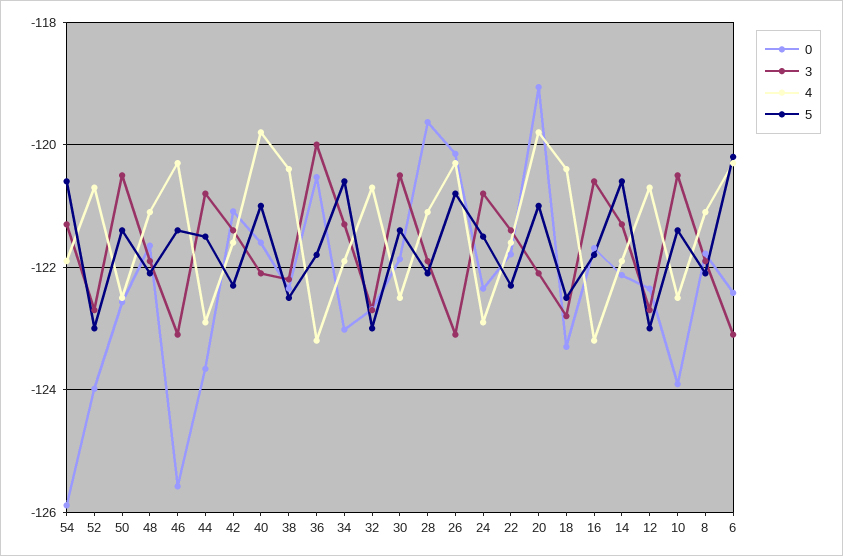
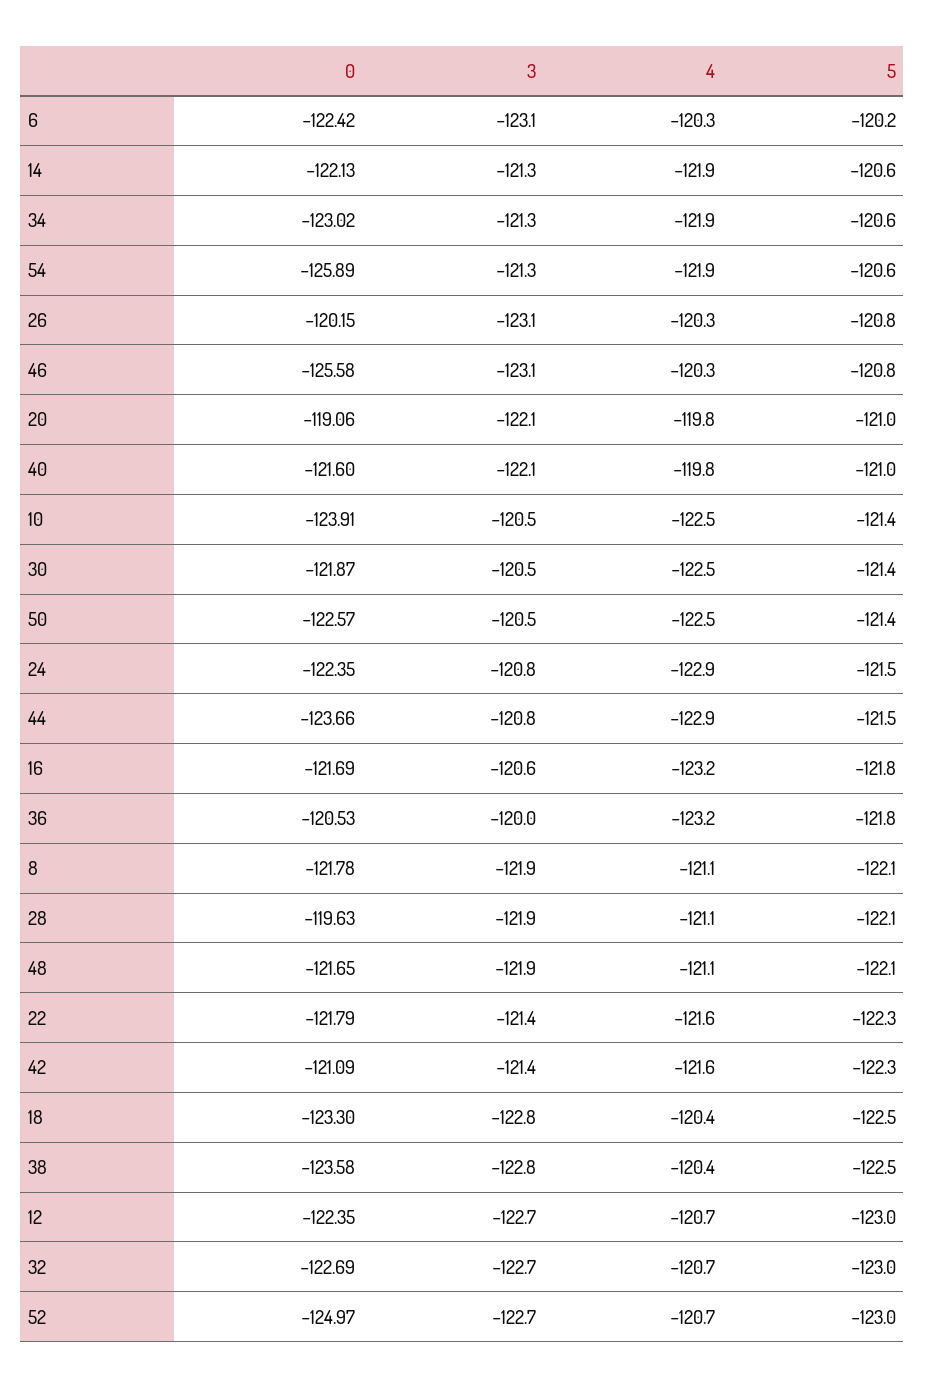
0, 52: -124 -> -124.97
5, 46: -121.4 -> -120.8
0, 38: -122.4 -> -123.58
3, 38: -122.2 -> -122.8

